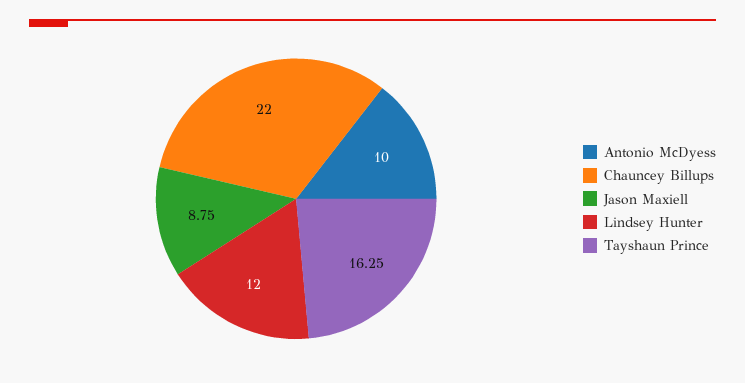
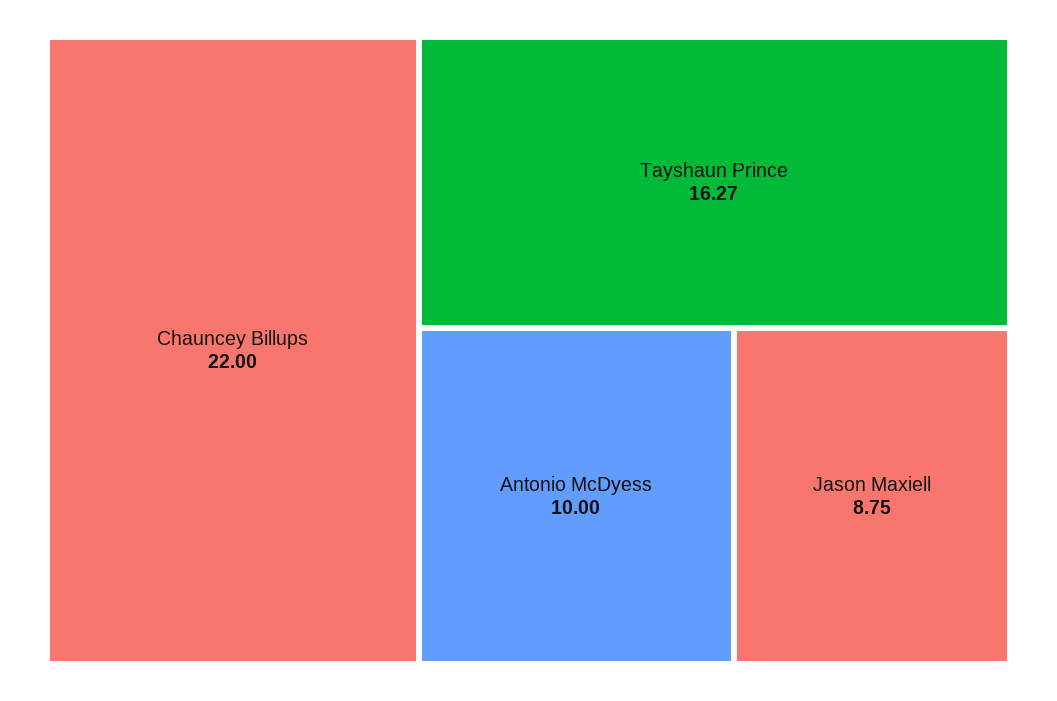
Lindsey Hunter: 12 -> none
Tayshaun Prince: 16.25 -> 16.27

